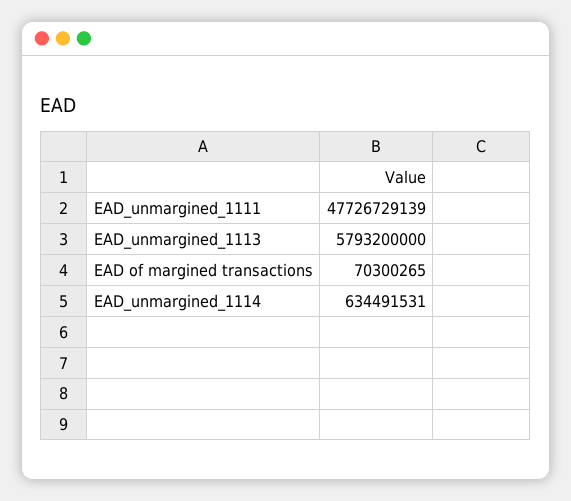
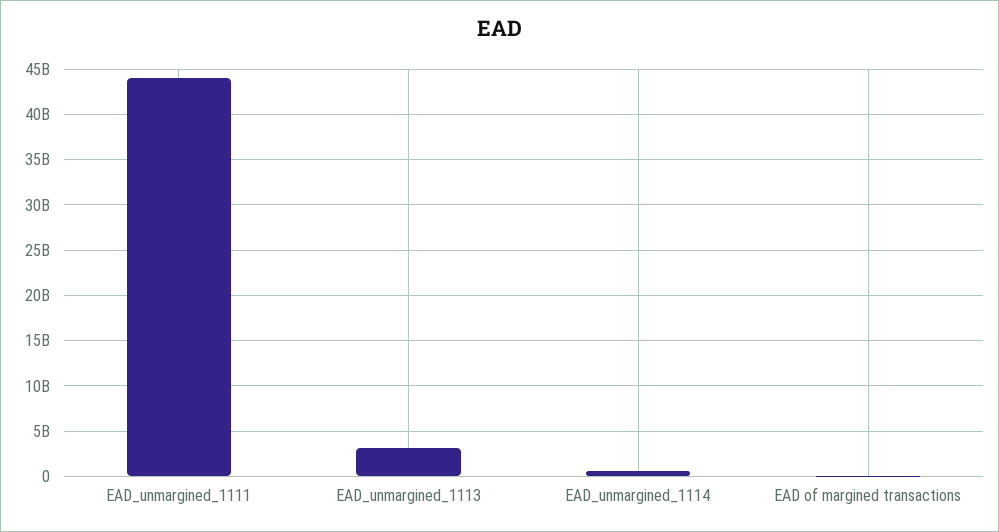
EAD_unmargined_1111: 47726729139 -> 44000000000
EAD_unmargined_1113: 5793200000 -> 3000000000

